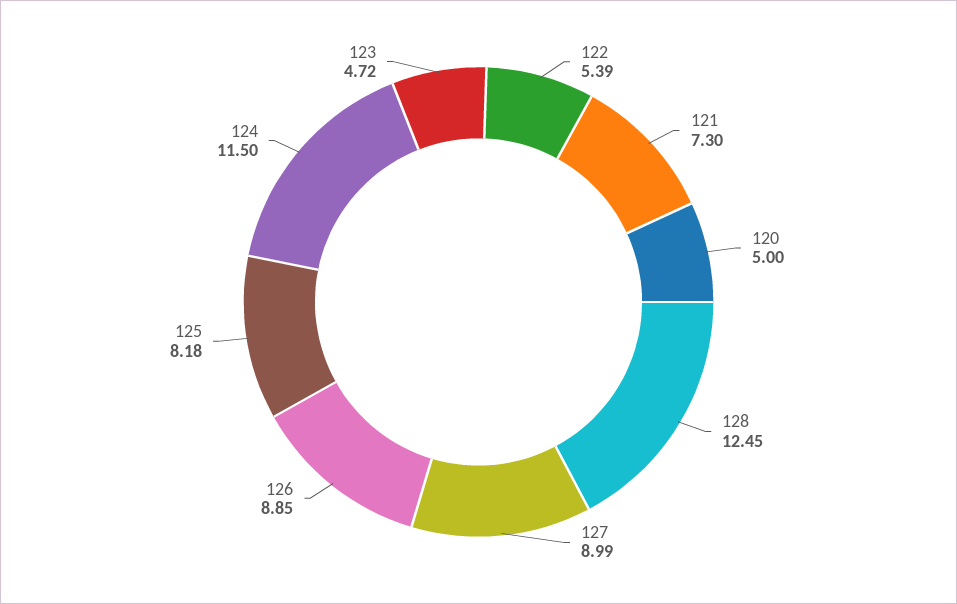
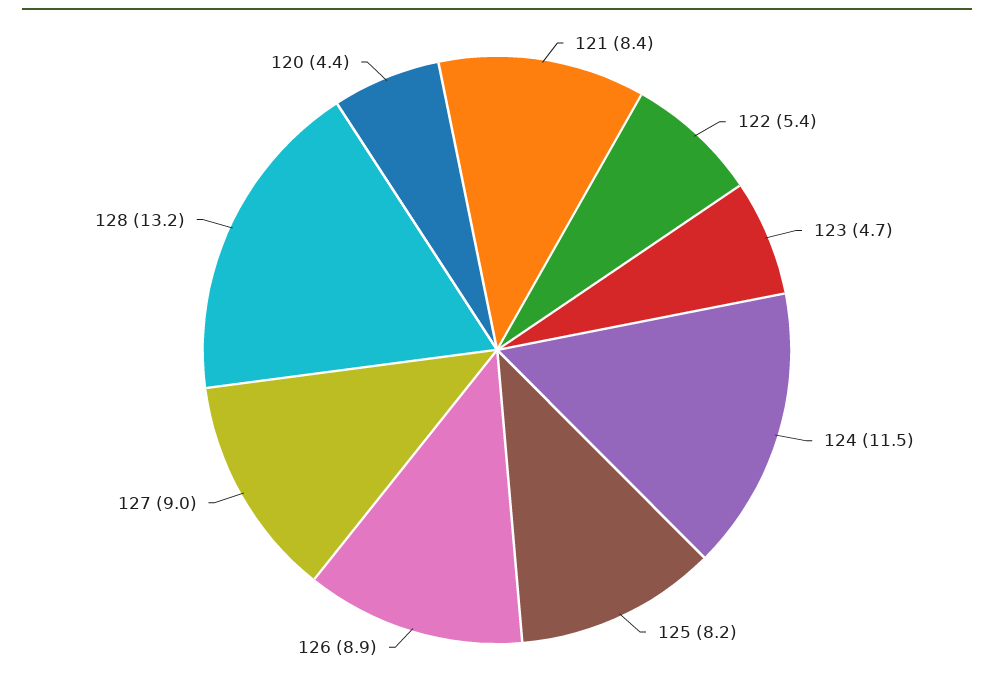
121: 7.3 -> 8.4
120: 5 -> 4.4
128: 12.45 -> 13.2

